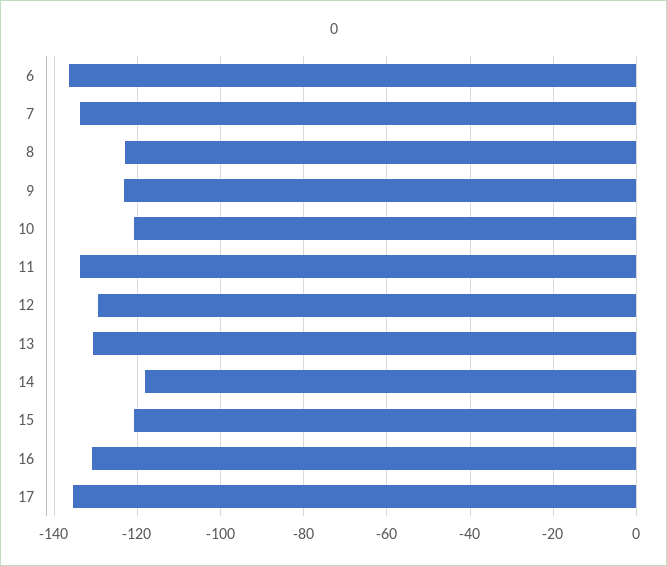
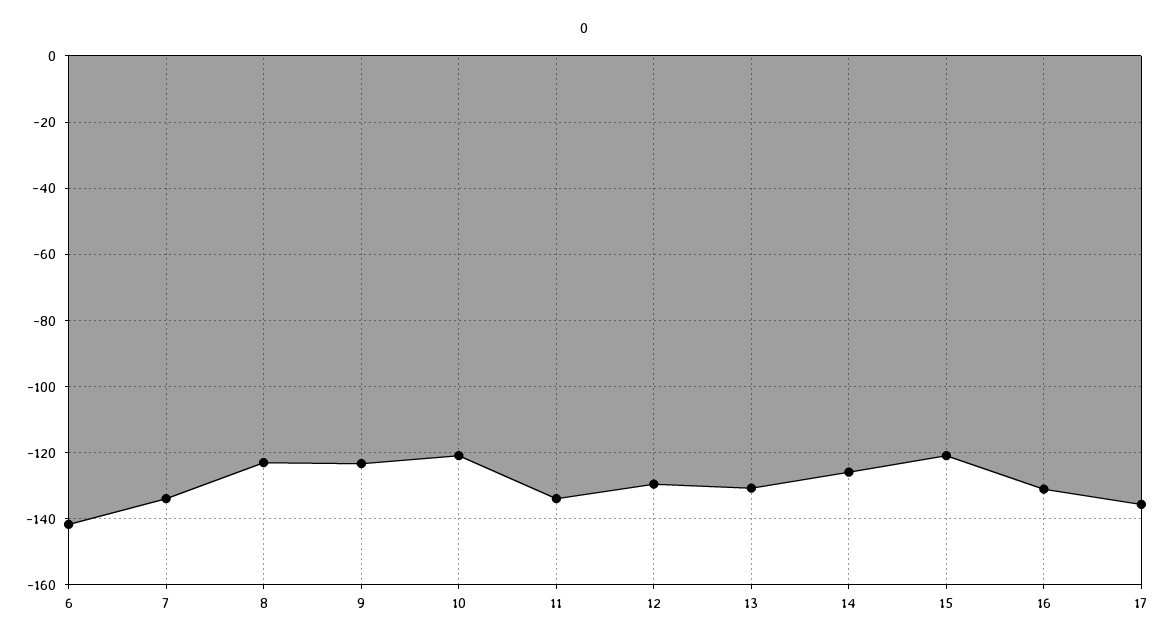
6: -136 -> -142
14: -118 -> -126

